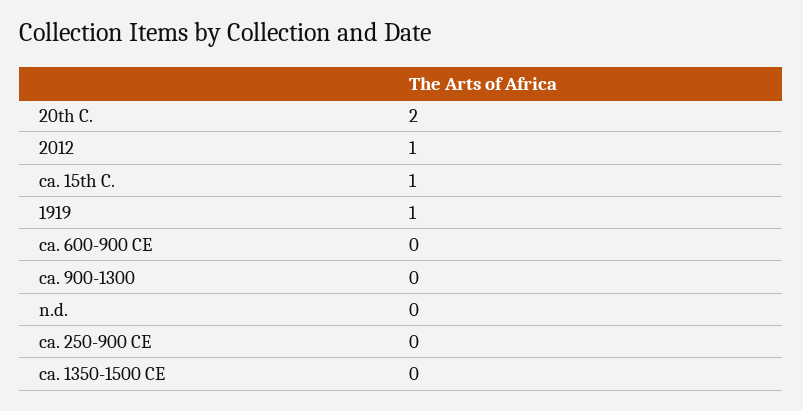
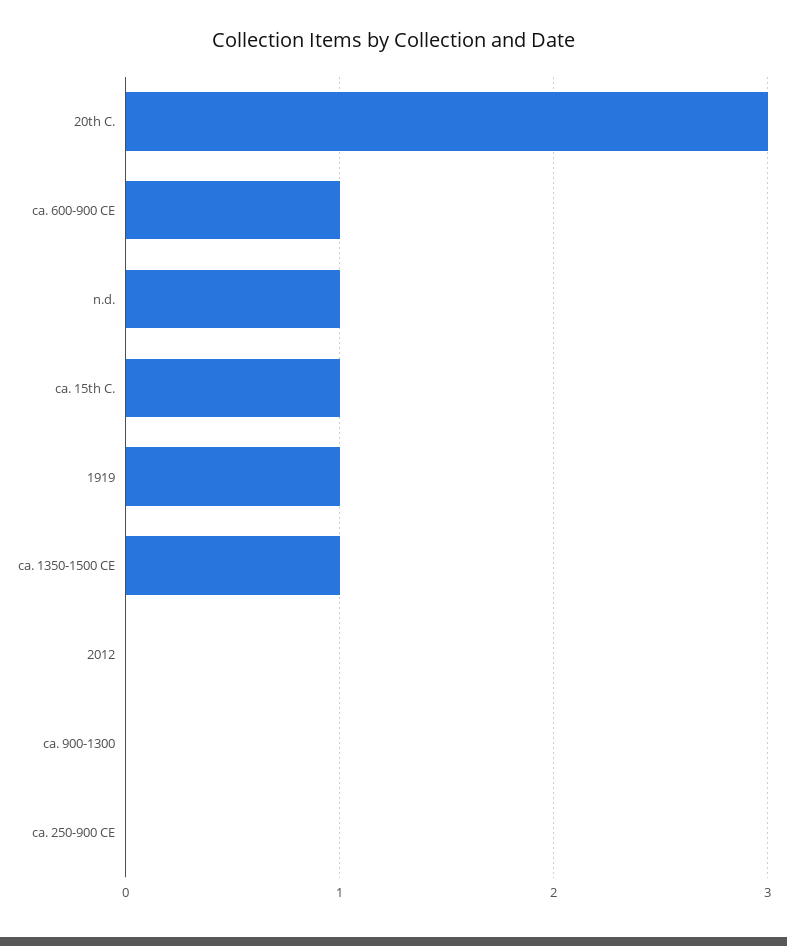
20th C.: 2 -> 3
2012: 1 -> 0
ca. 600-900 CE: 0 -> 1
n.d.: 0 -> 1
ca. 1350-1500 CE: 0 -> 1

